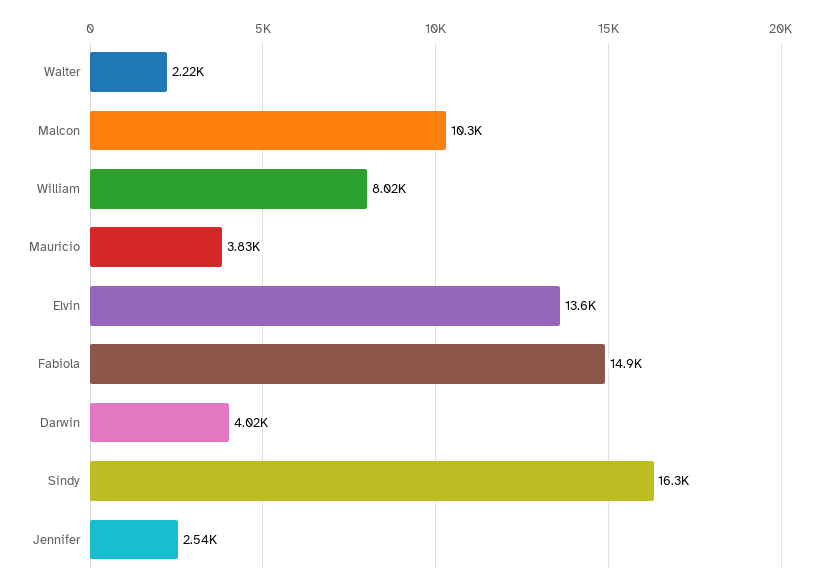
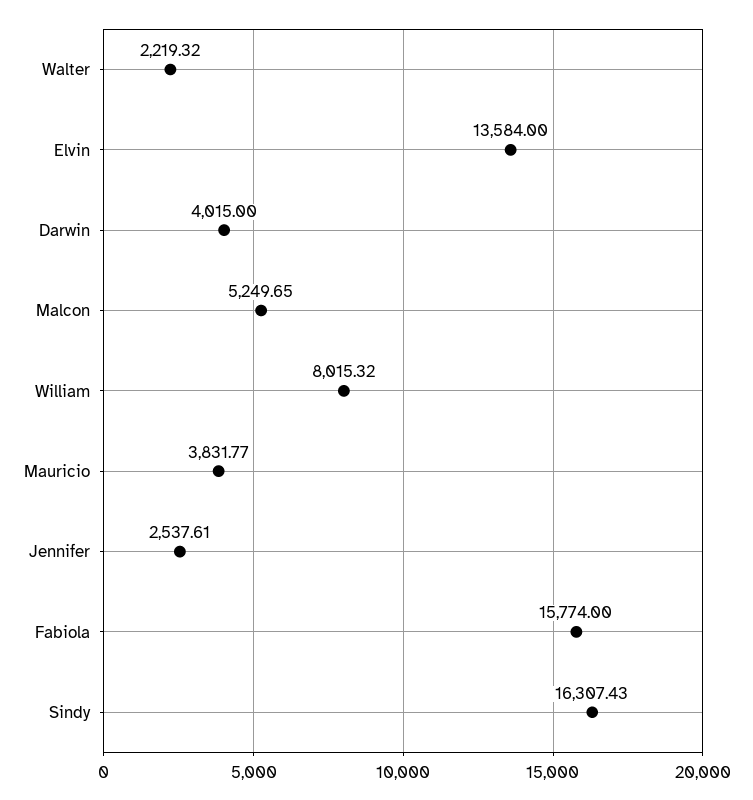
Malcon: 10300 -> 5249.65
Fabiola: 14900 -> 15774

